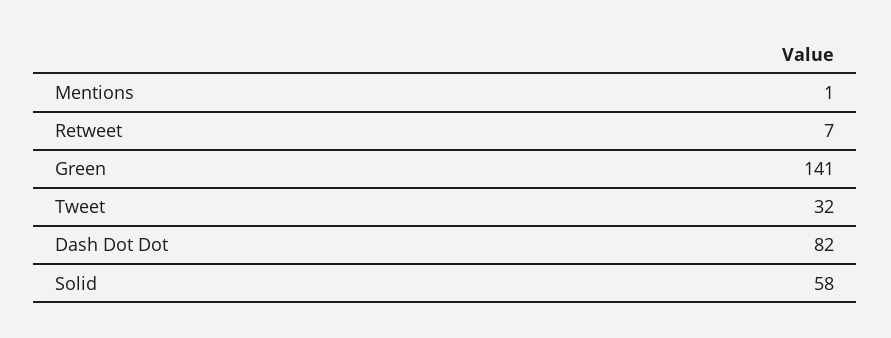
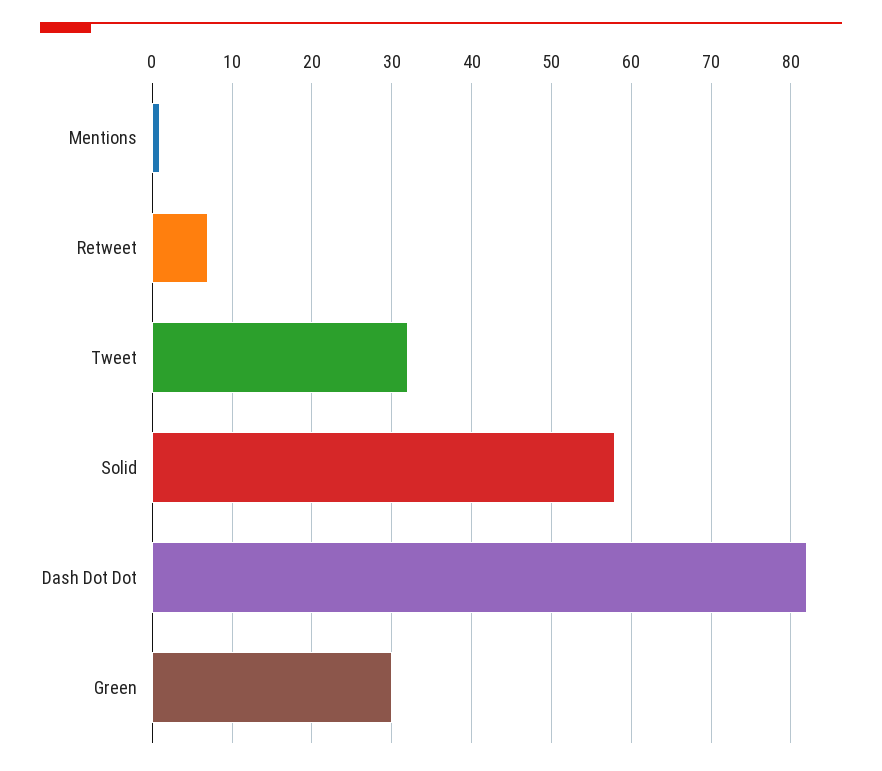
Green: 141 -> 30

